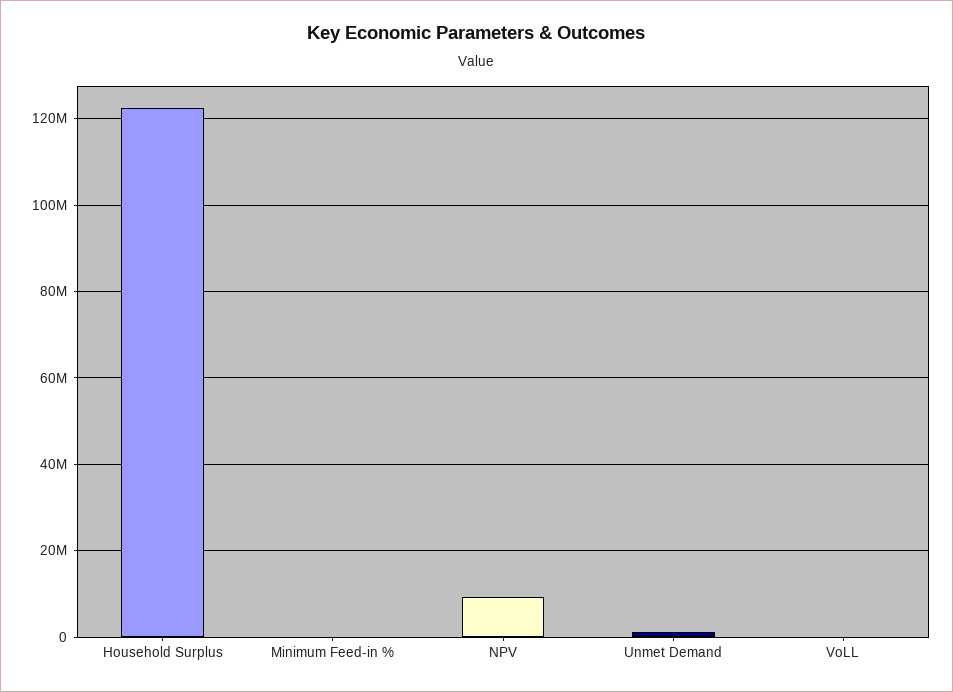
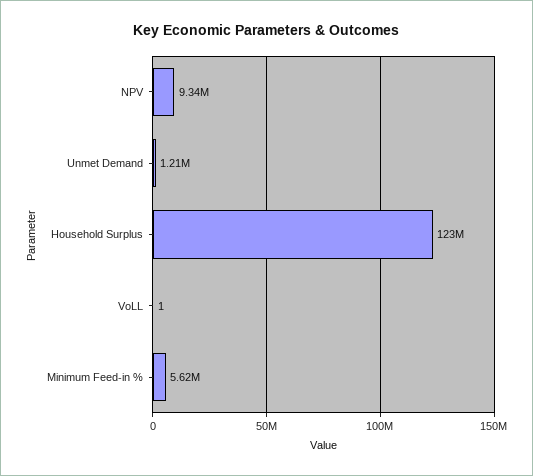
Minimum Feed-in %: 0 -> 5620000

